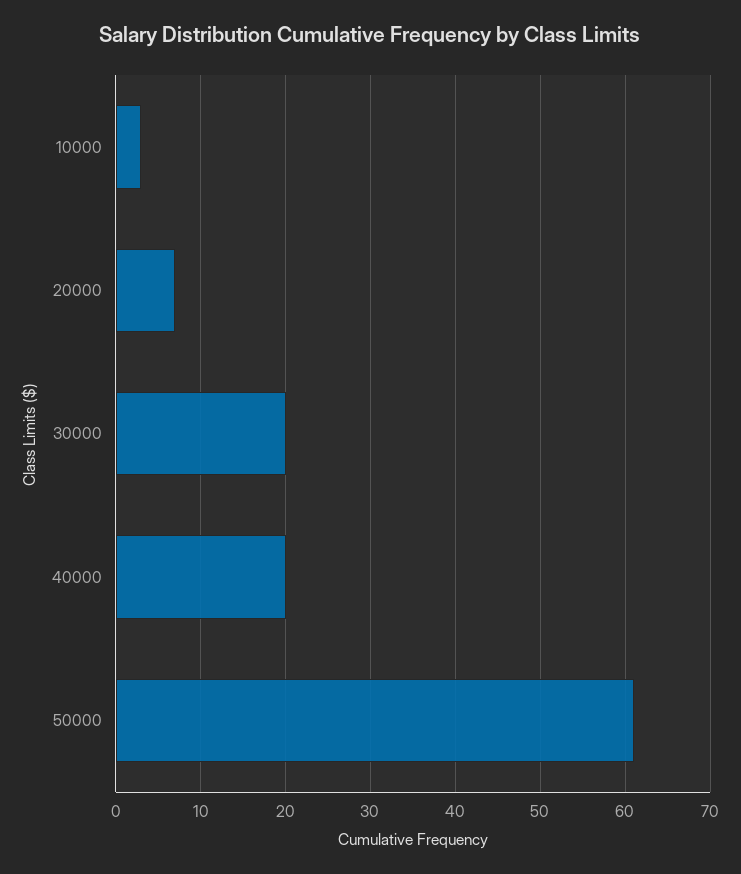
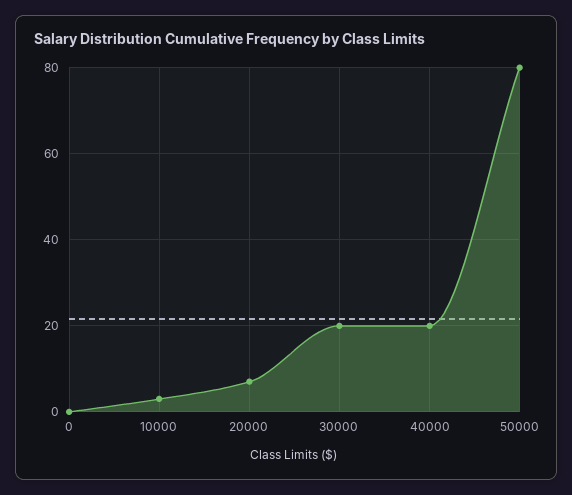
50000: 61 -> 80
0: none -> 0

